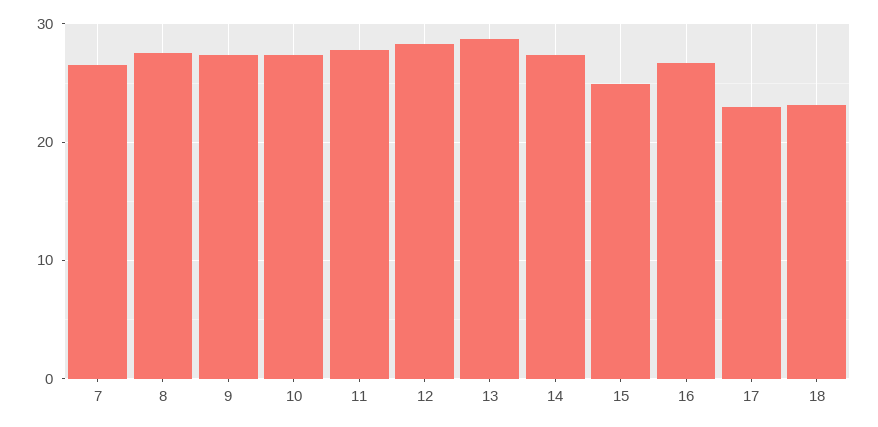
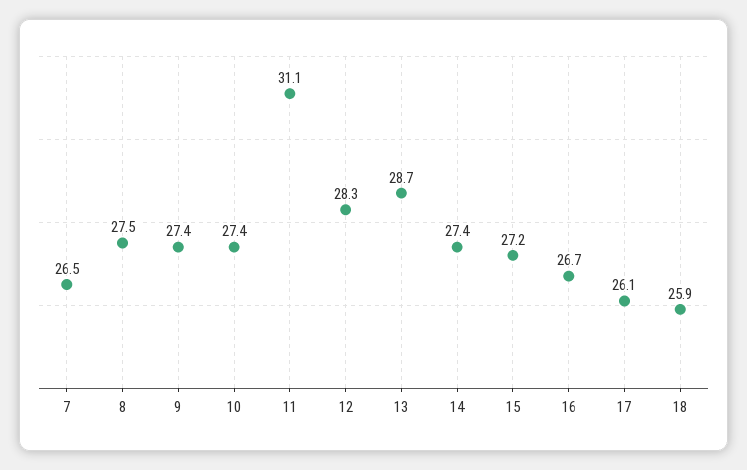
11: 28 -> 31.1
15: 25 -> 27.2
17: 23 -> 26.1
18: 23 -> 25.9

